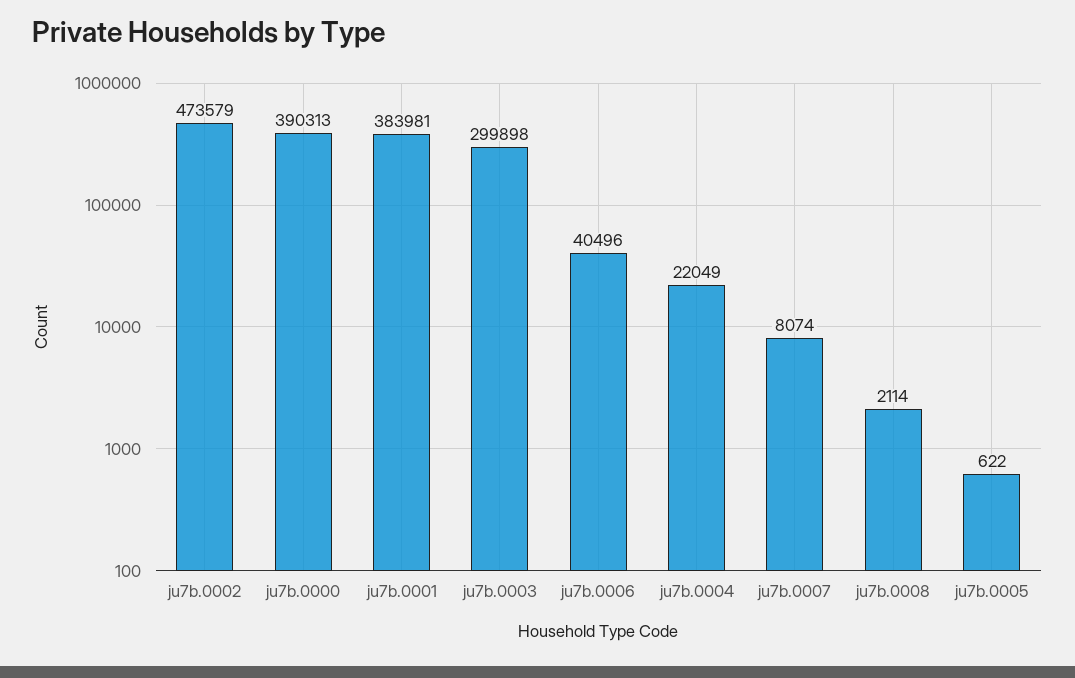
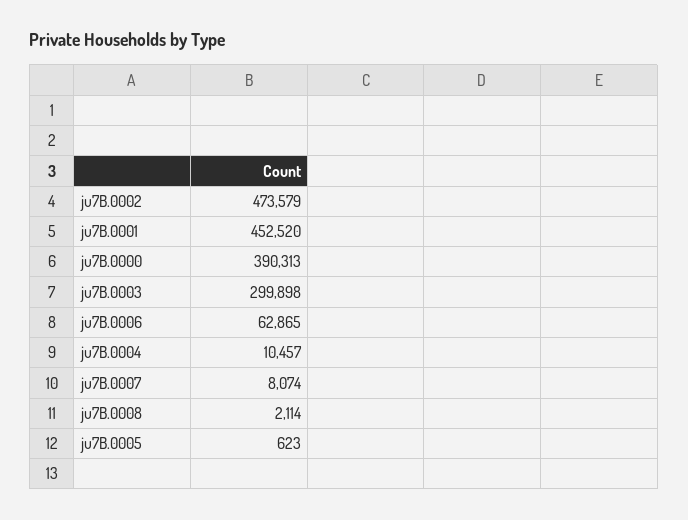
ju7b.0001: 383981 -> 452520
ju7b.0006: 40496 -> 62865
ju7b.0004: 22049 -> 10457
ju7b.0005: 622 -> 623

